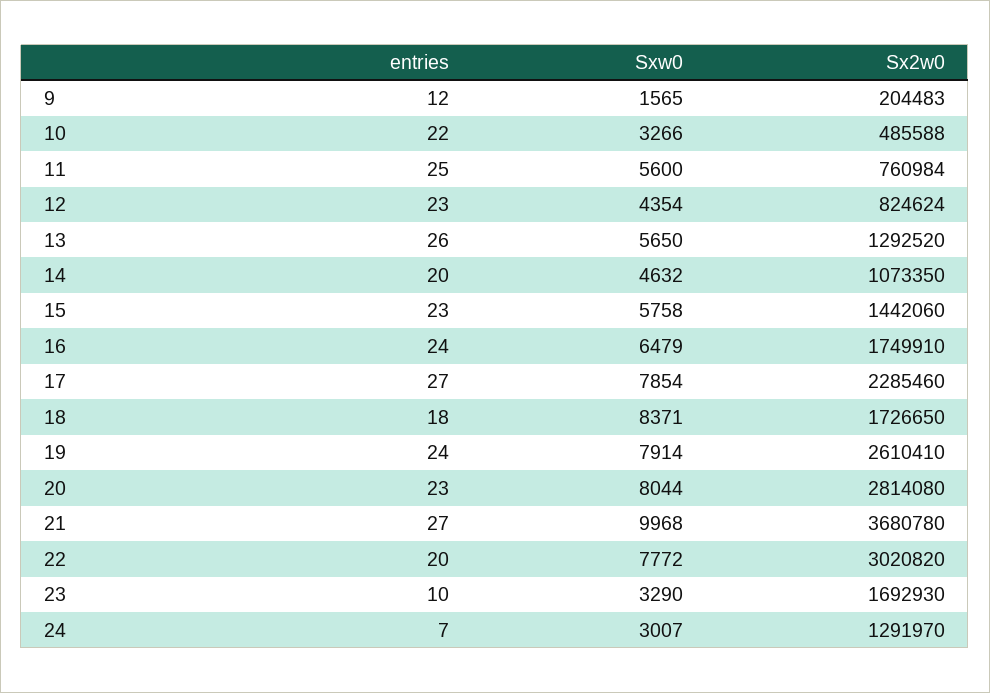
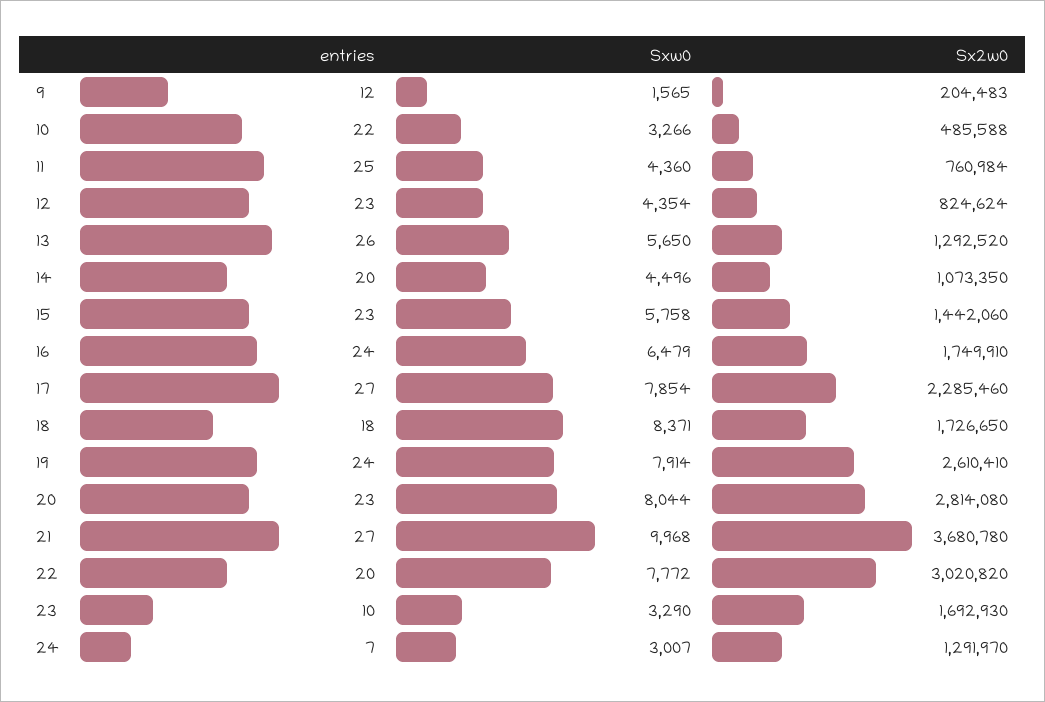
Sxw0, 11: 5600 -> 4360
Sxw0, 14: 4632 -> 4496

